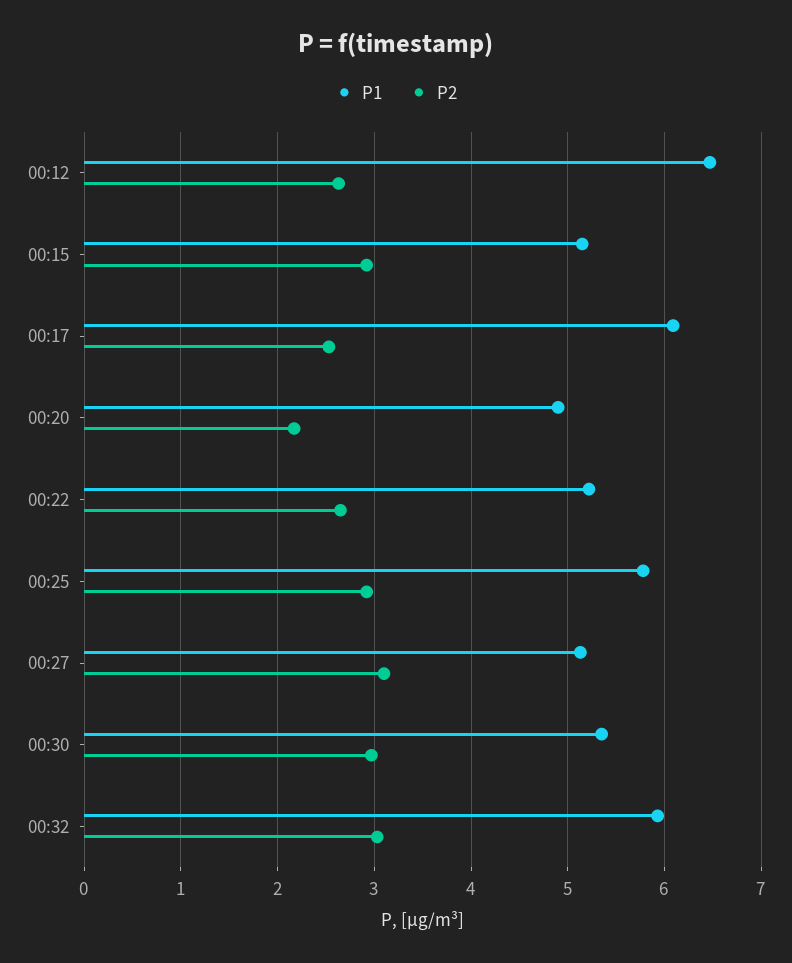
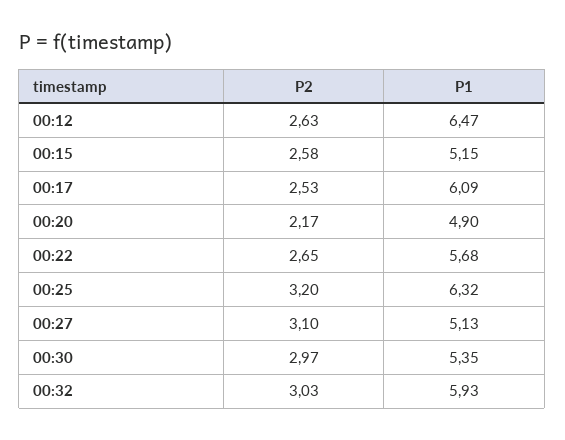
P2, 00:15: 2.9 -> 2.58
P1, 00:22: 5.2 -> 5.68
P1, 00:25: 5.8 -> 6.32
P2, 00:25: 2.9 -> 3.2

